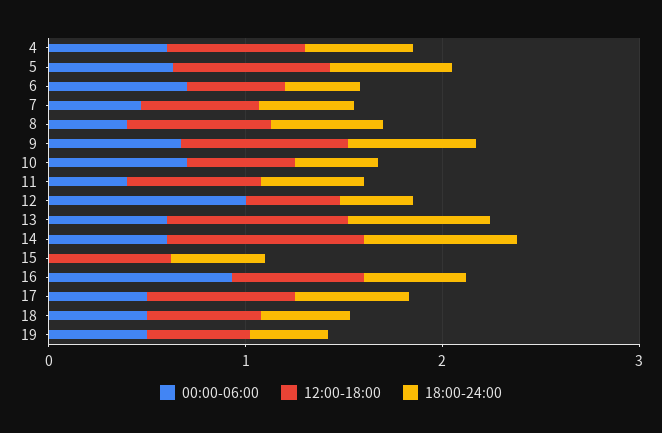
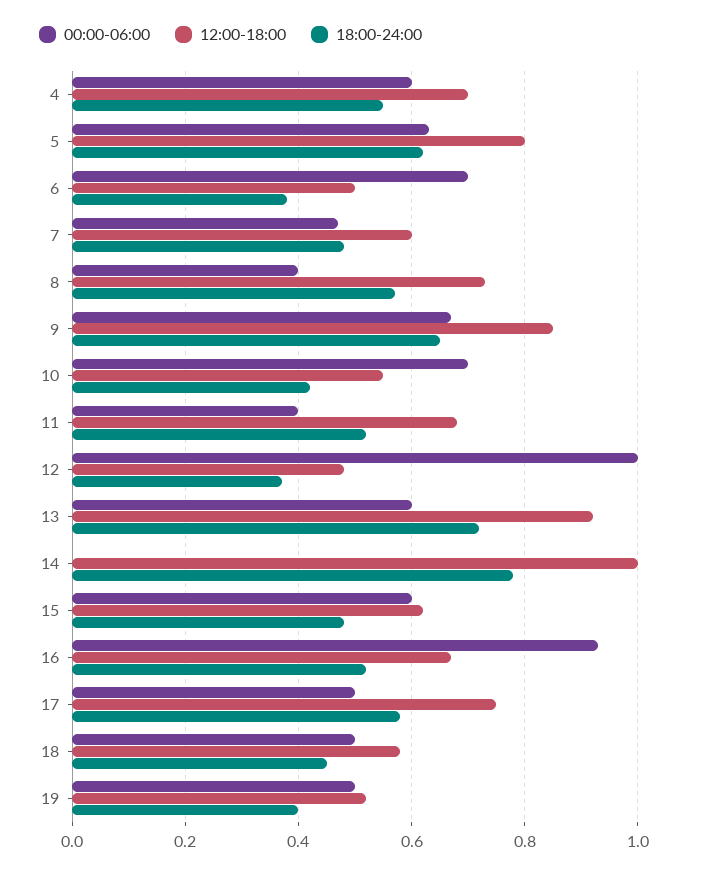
00:00-06:00, 14: 0.6 -> 0
00:00-06:00, 15: 0 -> 0.6

